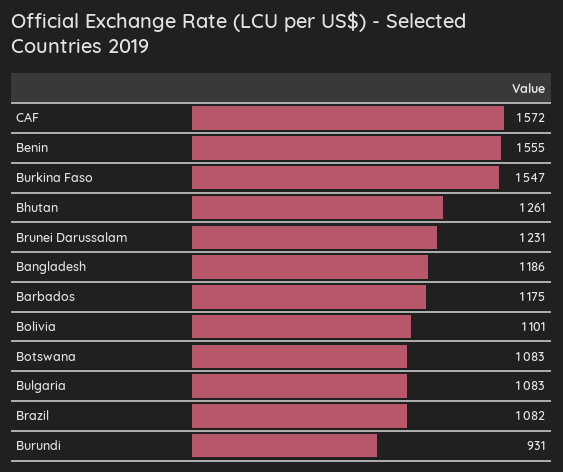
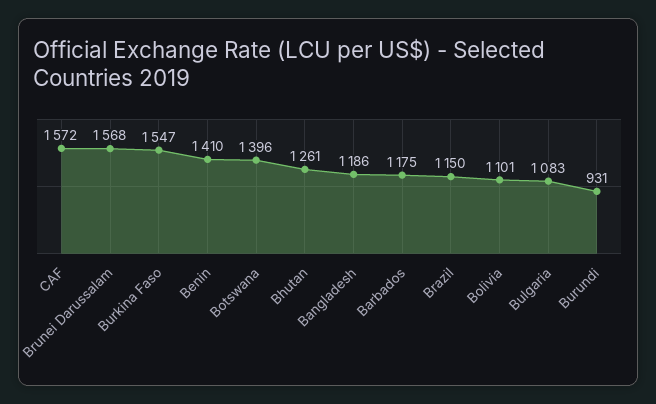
Benin: 1555 -> 1410
Brunei Darussalam: 1231 -> 1568
Botswana: 1083 -> 1396
Brazil: 1082 -> 1150

